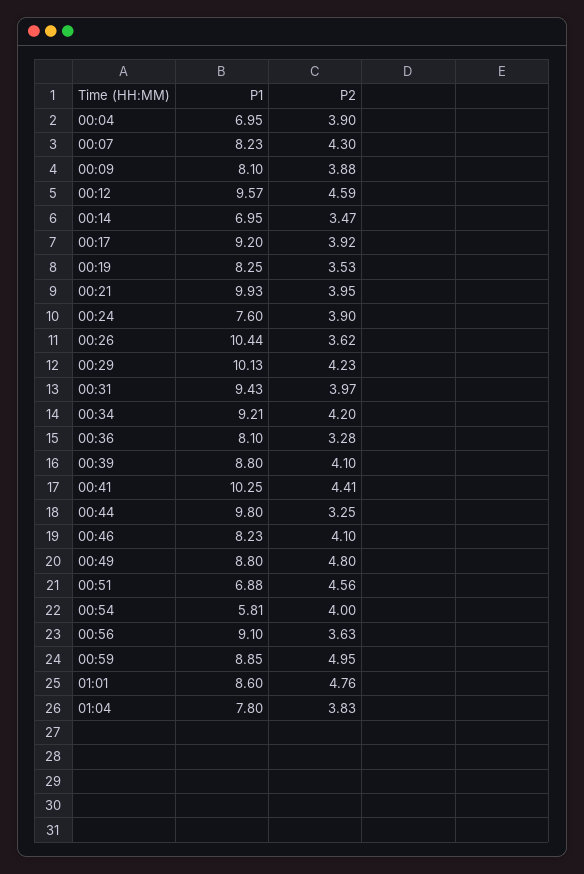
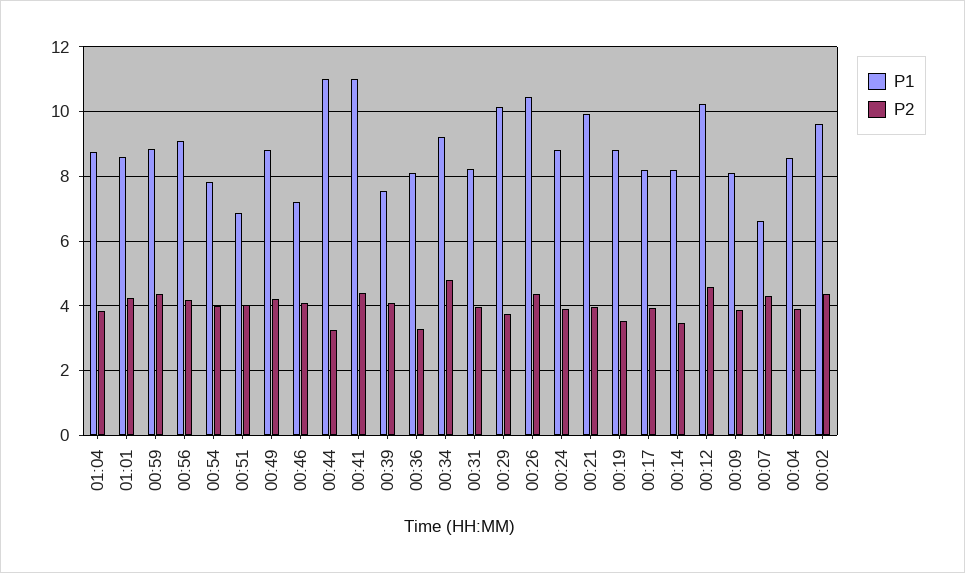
P1, 00:04: 6.95 -> 8.6
P1, 00:07: 8.23 -> 6.6
P1, 00:12: 9.57 -> 10.2
P1, 00:14: 6.95 -> 8.2
P1, 00:17: 9.2 -> 8.2
P1, 00:19: 8.25 -> 8.8
P1, 00:24: 7.6 -> 8.8
P2, 00:26: 3.62 -> 4.4
P2, 00:29: 4.23 -> 3.8
P1, 00:31: 9.43 -> 8.2
P2, 00:34: 4.2 -> 4.8
P1, 00:39: 8.8 -> 7.6
P1, 00:41: 10.25 -> 11
P1, 00:44: 9.8 -> 11
P1, 00:46: 8.23 -> 7.2
P2, 00:49: 4.8 -> 4.2
P2, 00:51: 4.56 -> 4
P1, 00:54: 5.81 -> 7.8
P2, 00:56: 3.63 -> 4.2
P2, 00:59: 4.95 -> 4.4
P2, 01:01: 4.76 -> 4.2
P1, 01:04: 7.8 -> 8.8
P1, 00:02: none -> 9.6
P2, 00:02: none -> 4.4

